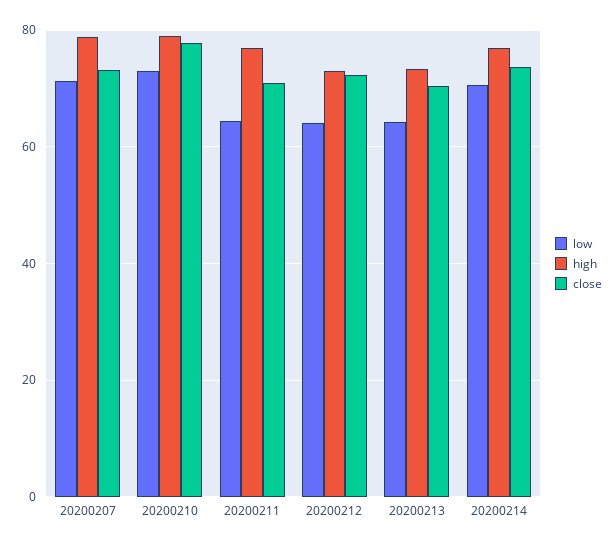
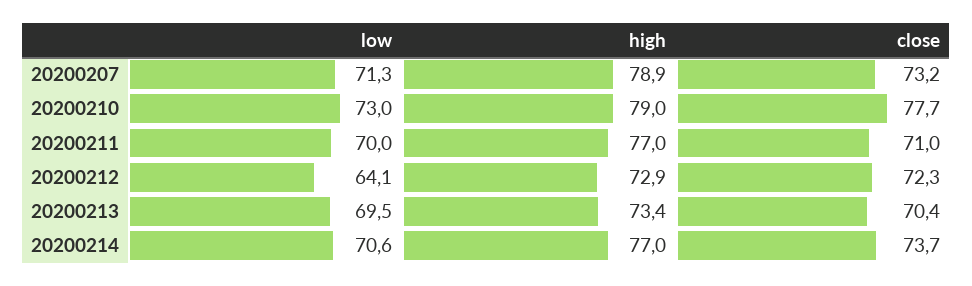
low, 20200211: 64 -> 70
low, 20200213: 64 -> 69.5

